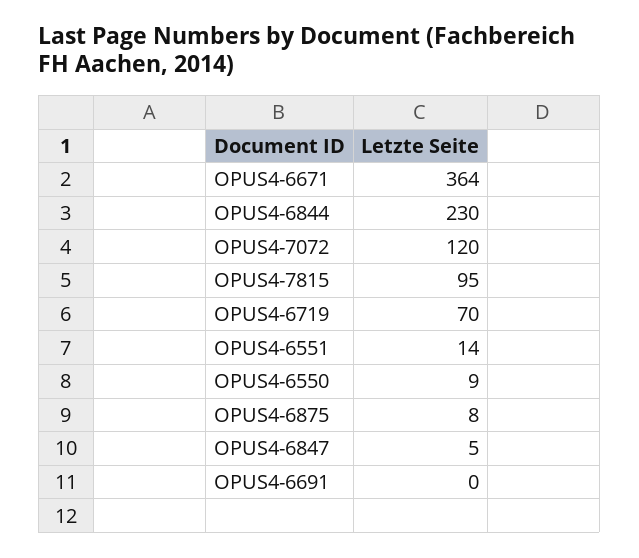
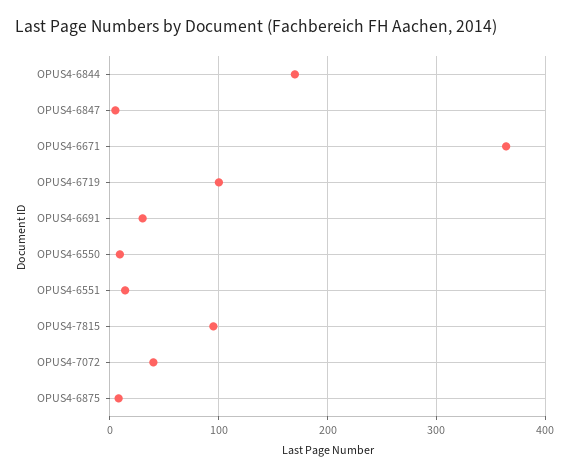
OPUS4-6844: 230 -> 170
OPUS4-7072: 120 -> 40
OPUS4-6719: 70 -> 100
OPUS4-6691: 0 -> 30

